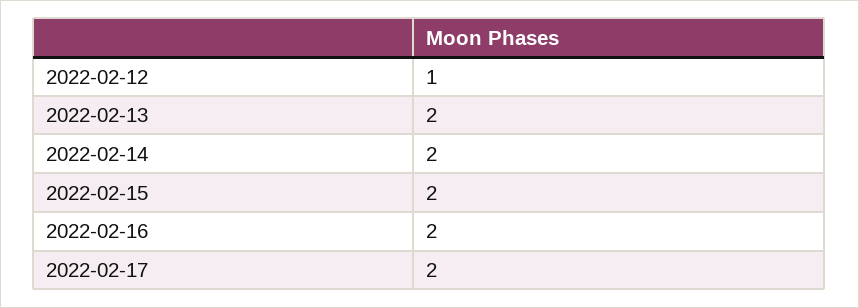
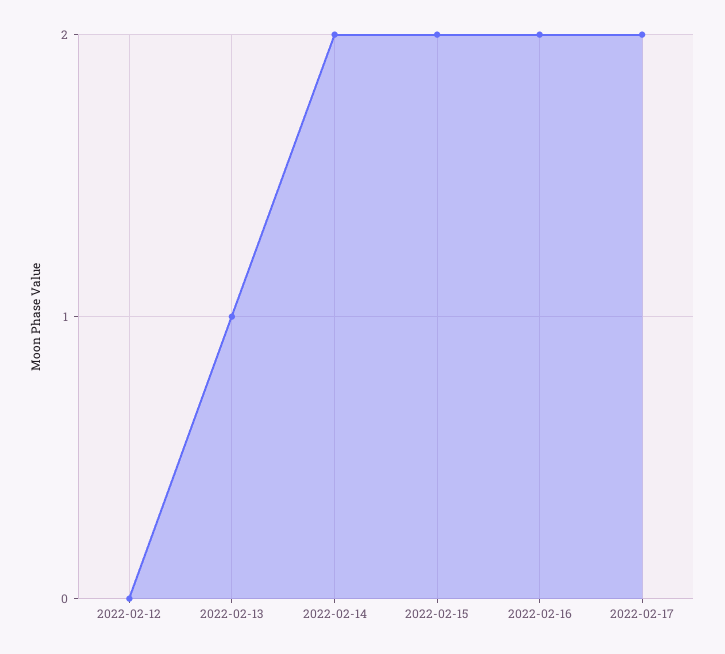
2022-02-12: 1 -> 0
2022-02-13: 2 -> 1

